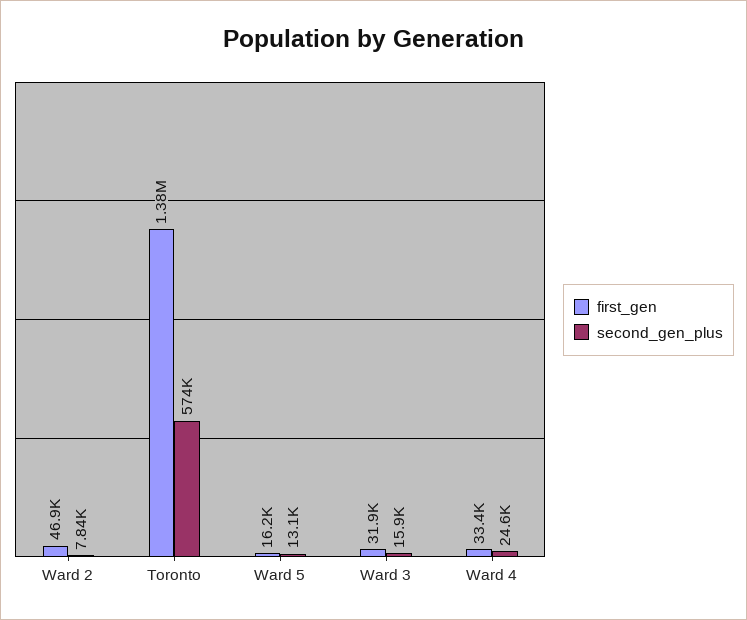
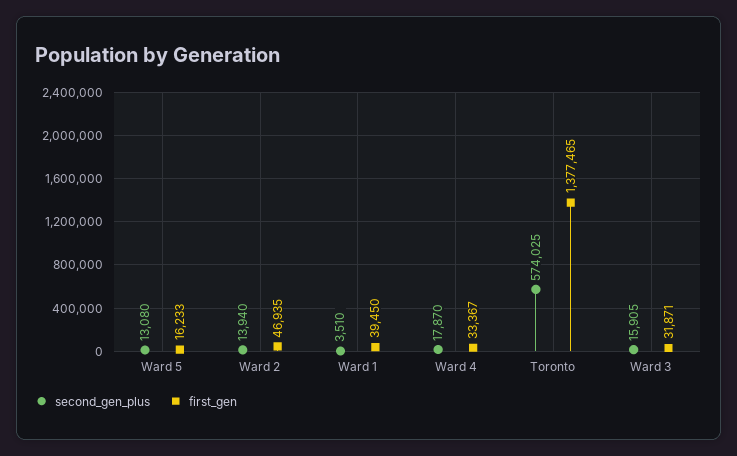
second_gen_plus, Ward 2: 7840 -> 13940
second_gen_plus, Ward 4: 24600 -> 17870
second_gen_plus, Ward 1: none -> 3510
first_gen, Ward 1: none -> 39450

